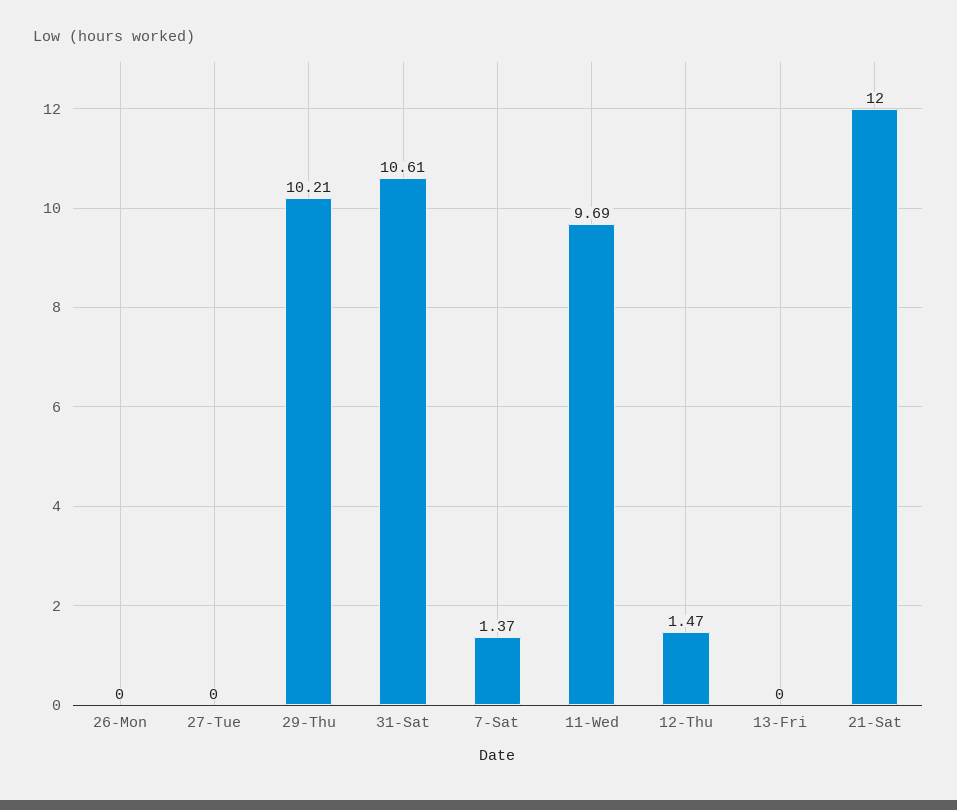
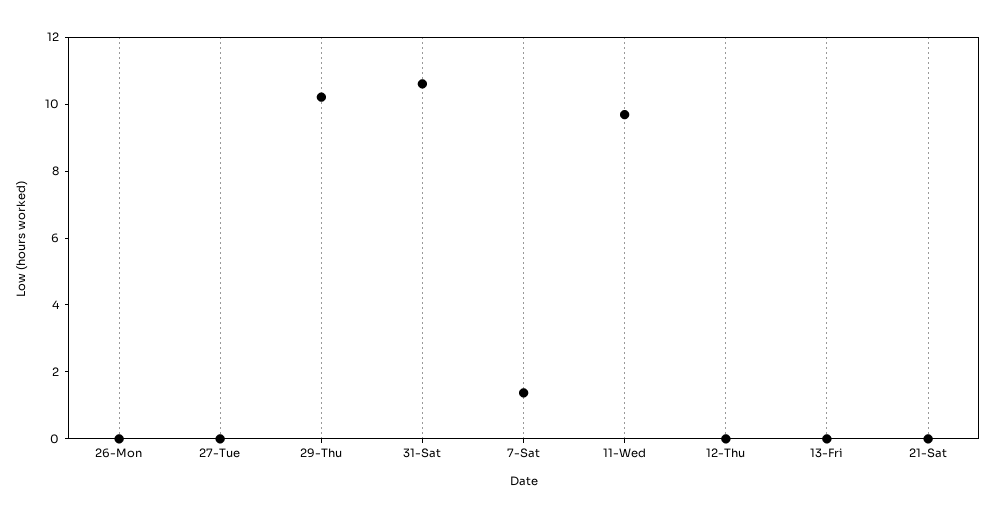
12-Thu: 1.47 -> 0
21-Sat: 12 -> 0

